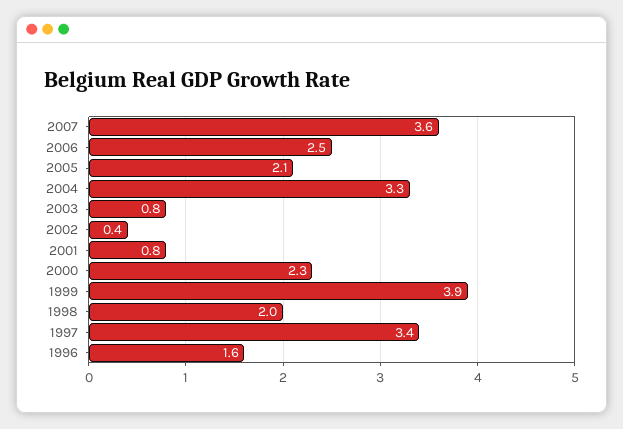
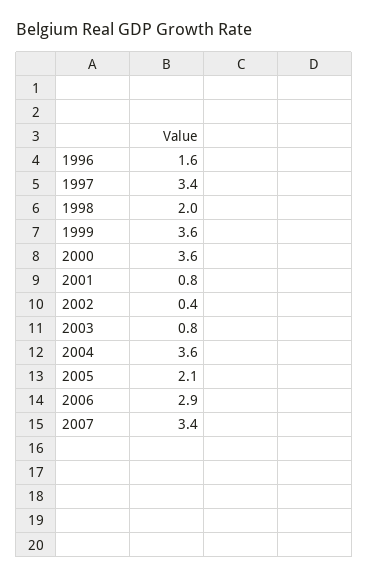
2007: 3.6 -> 3.4
2006: 2.5 -> 2.9
2004: 3.3 -> 3.6
2000: 2.3 -> 3.6
1999: 3.9 -> 3.6

